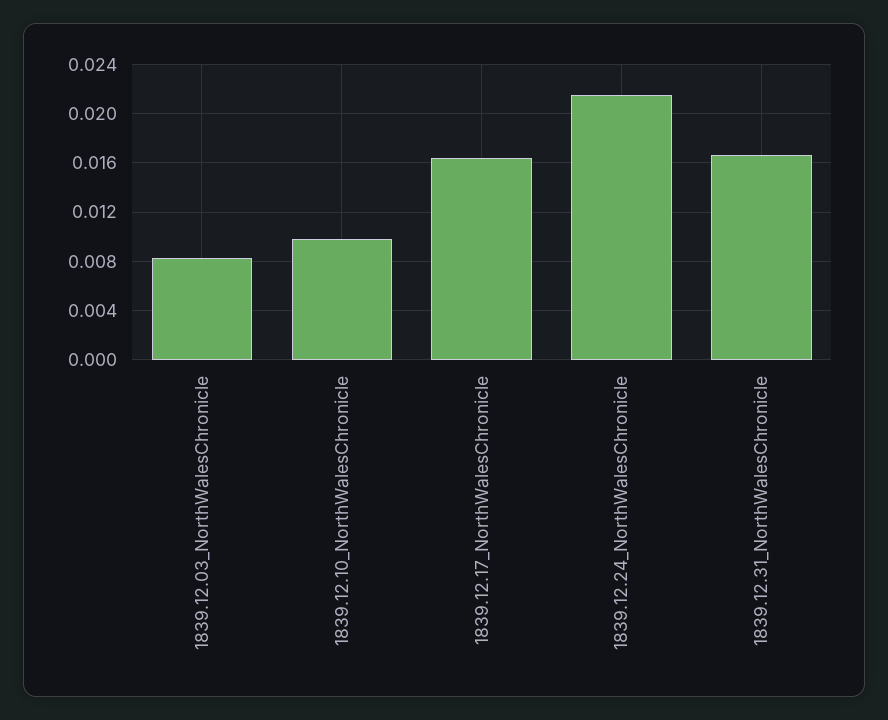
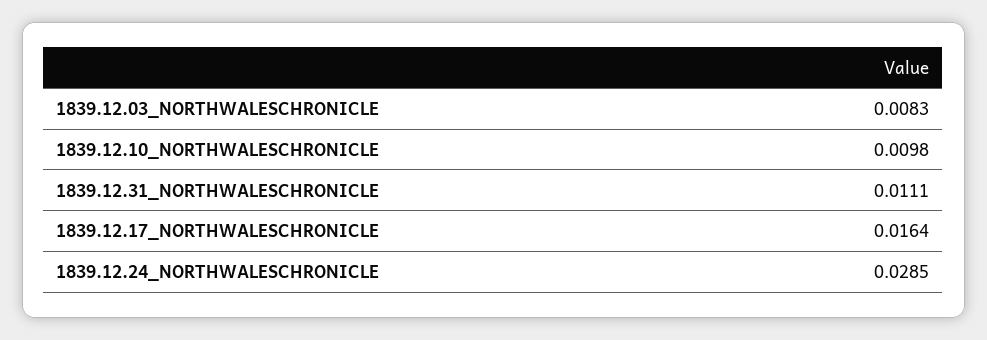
1839.12.24_NorthWalesChronicle: 0.0215 -> 0.0285
1839.12.31_NorthWalesChronicle: 0.0165 -> 0.0111

